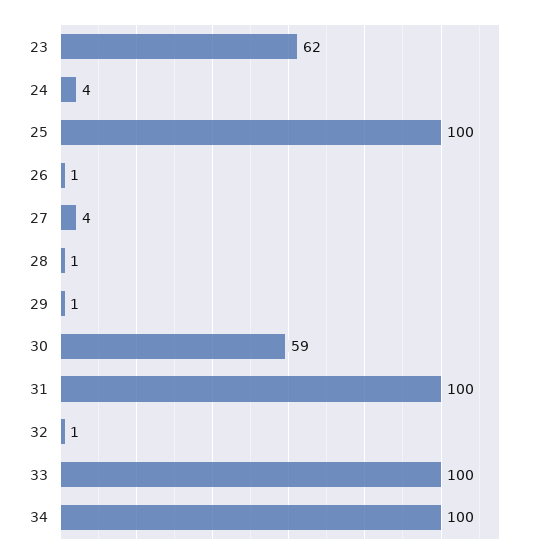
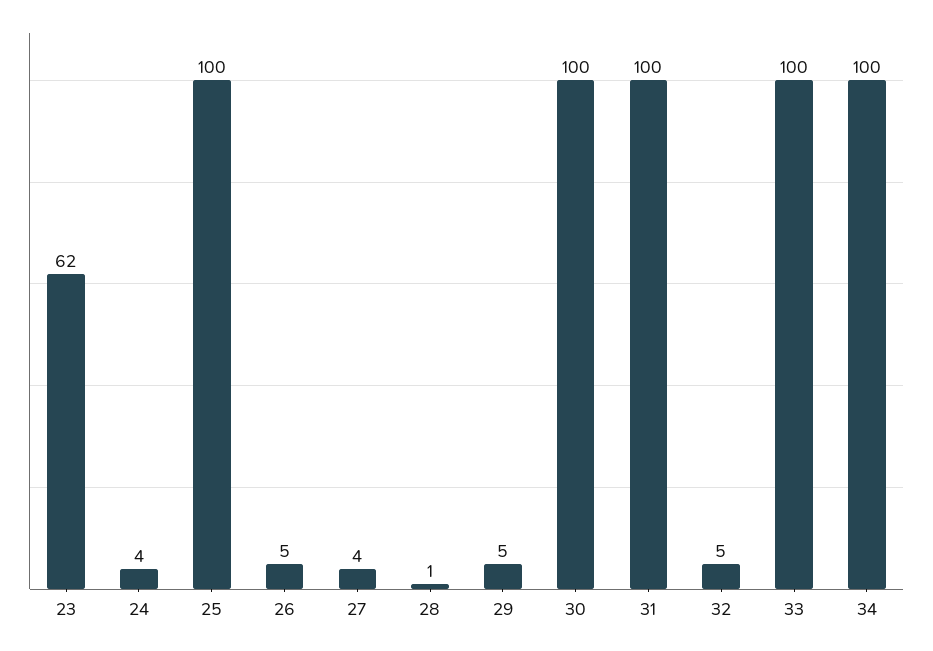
26: 1 -> 5
29: 1 -> 5
30: 59 -> 100
32: 1 -> 5

